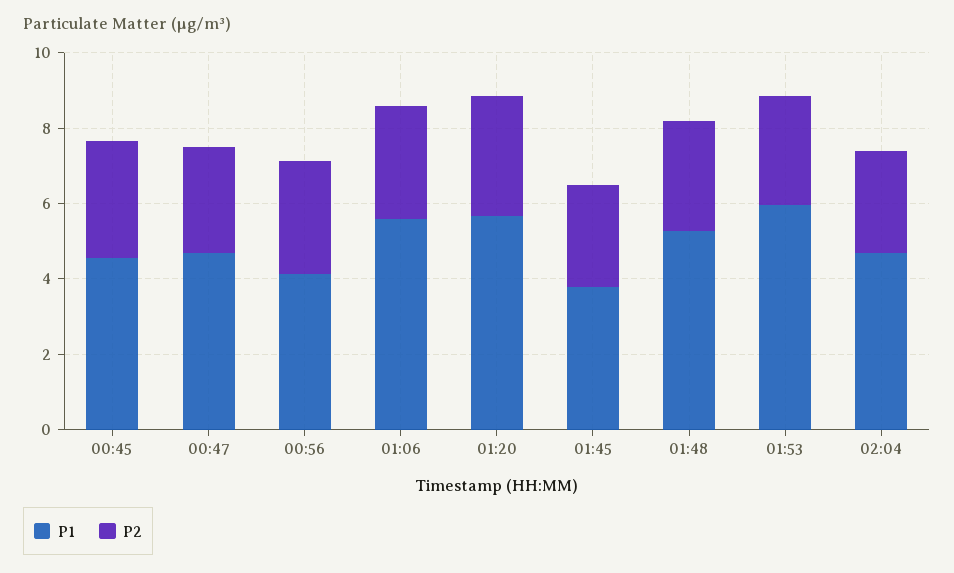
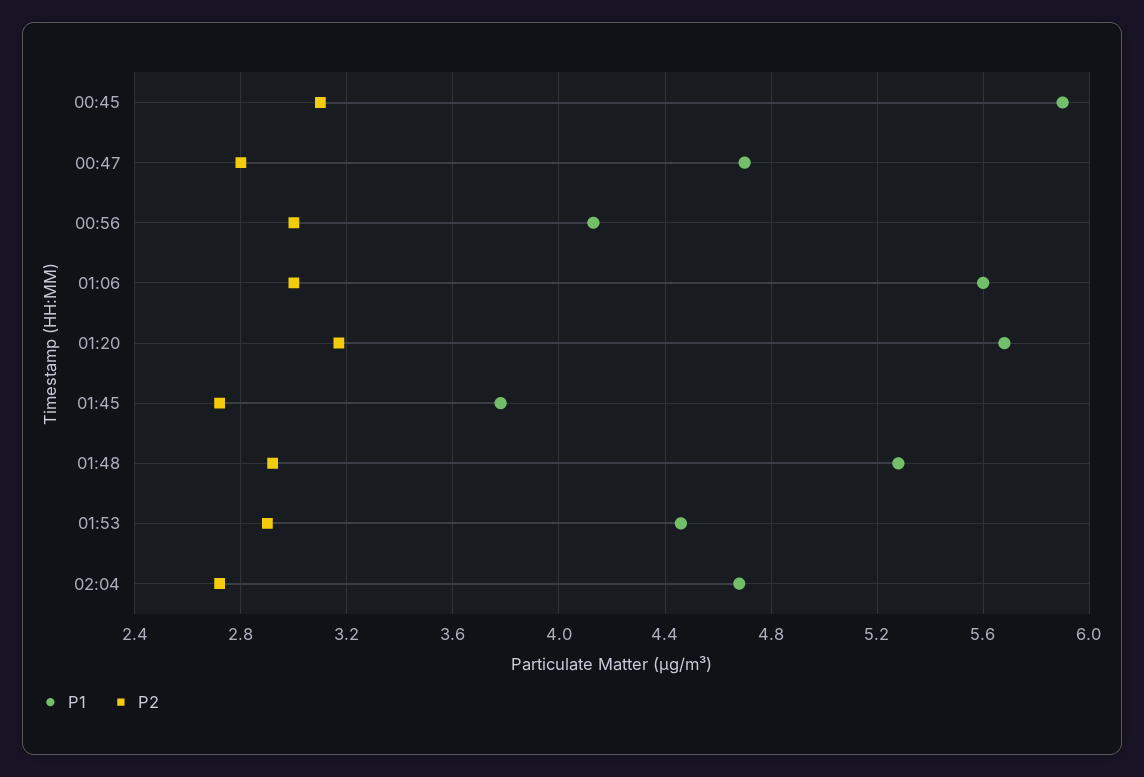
P1, 00:45: 4.5 -> 5.9
P1, 01:53: 6 -> 4.45

